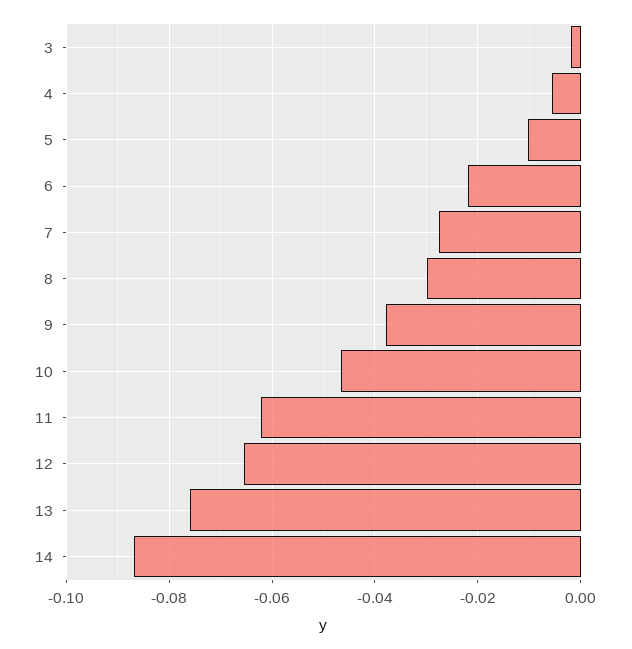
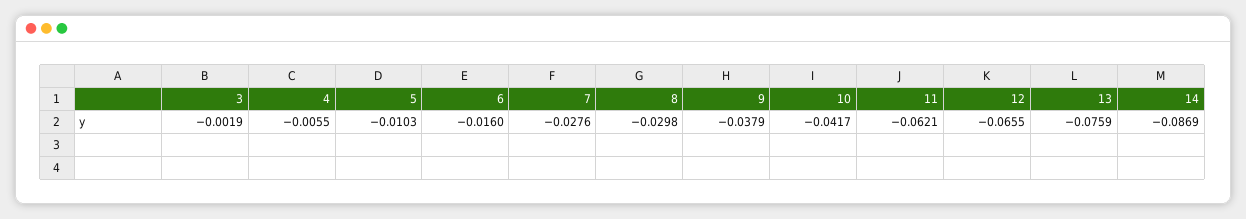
6: -0.022 -> -0.016
10: -0.046 -> -0.0417

